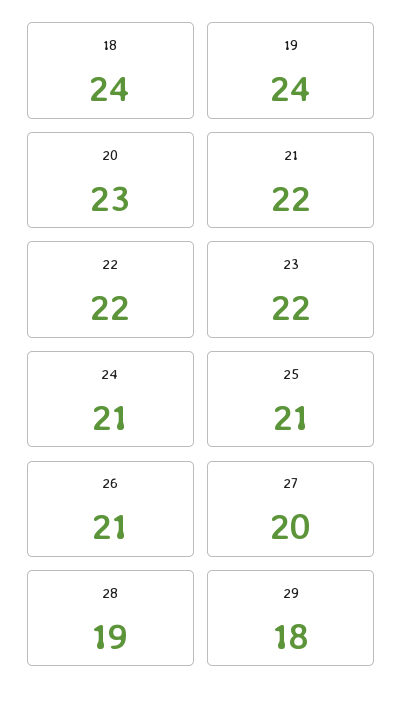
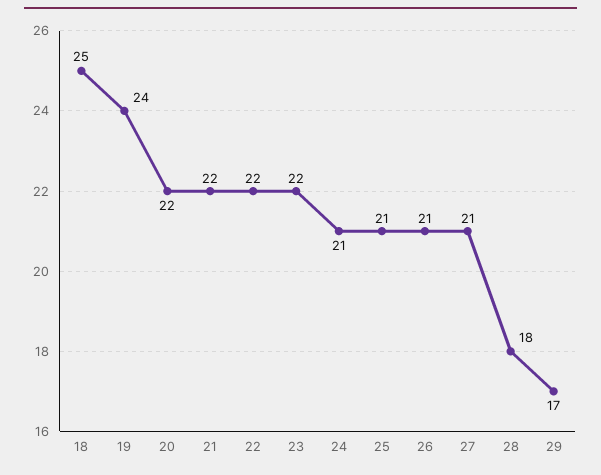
18: 24 -> 25
20: 23 -> 22
27: 20 -> 21
28: 19 -> 18
29: 18 -> 17

